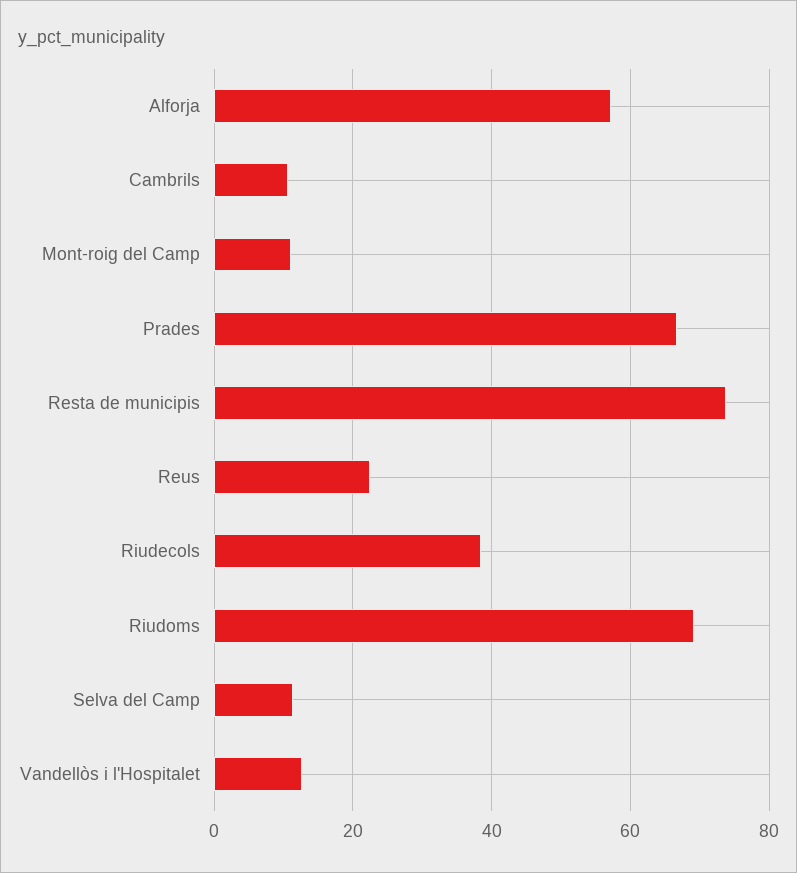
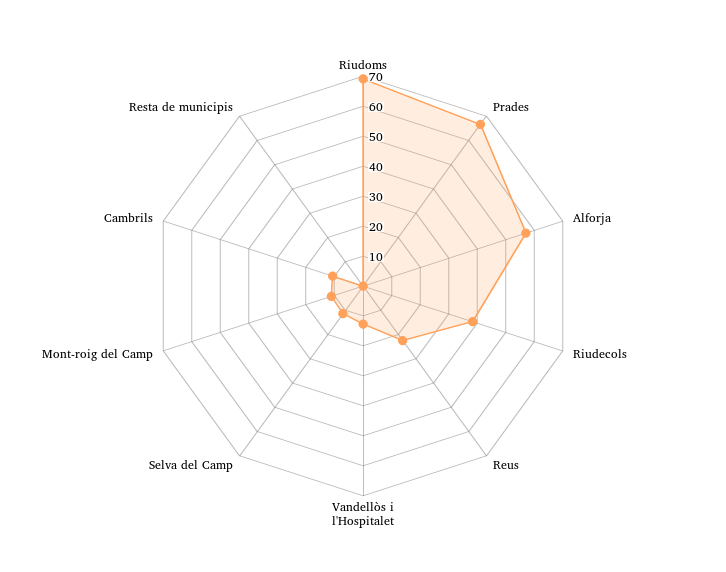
Resta de municipis: 74 -> 0

